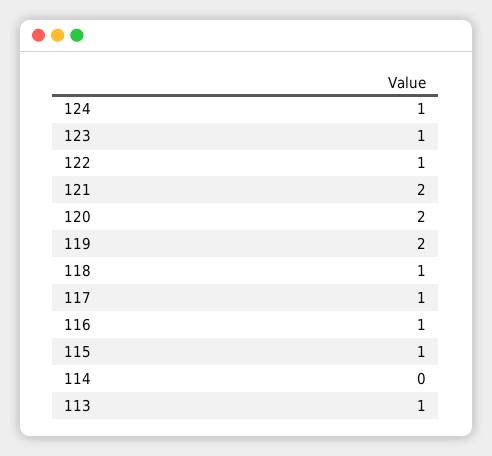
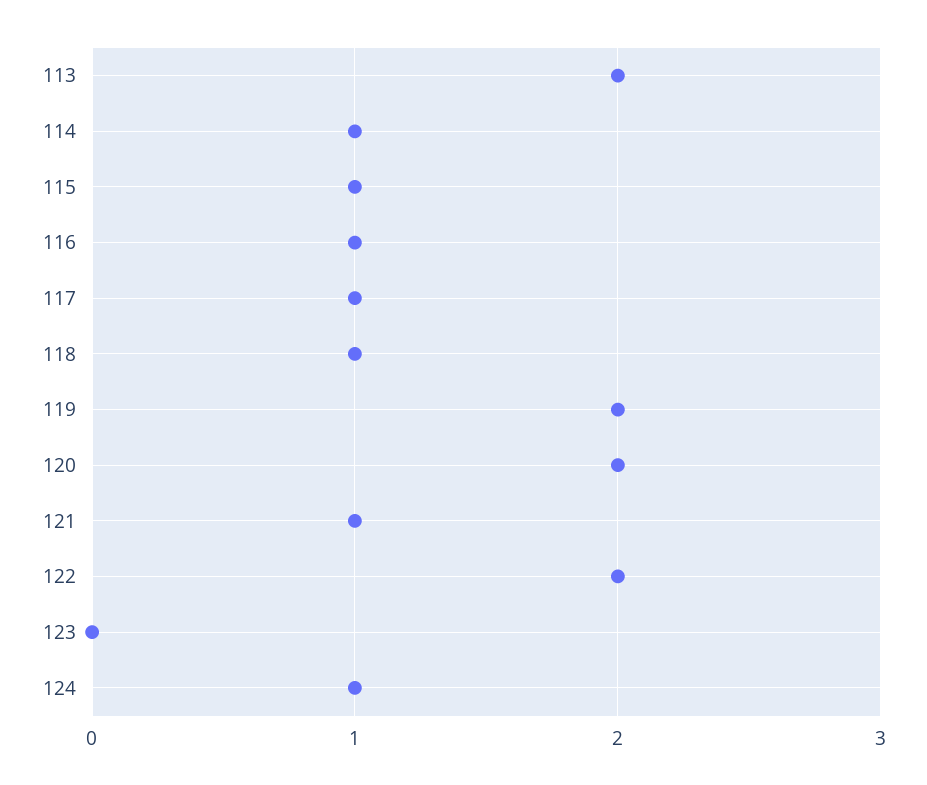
123: 1 -> 0
122: 1 -> 2
121: 2 -> 1
114: 0 -> 1
113: 1 -> 2

